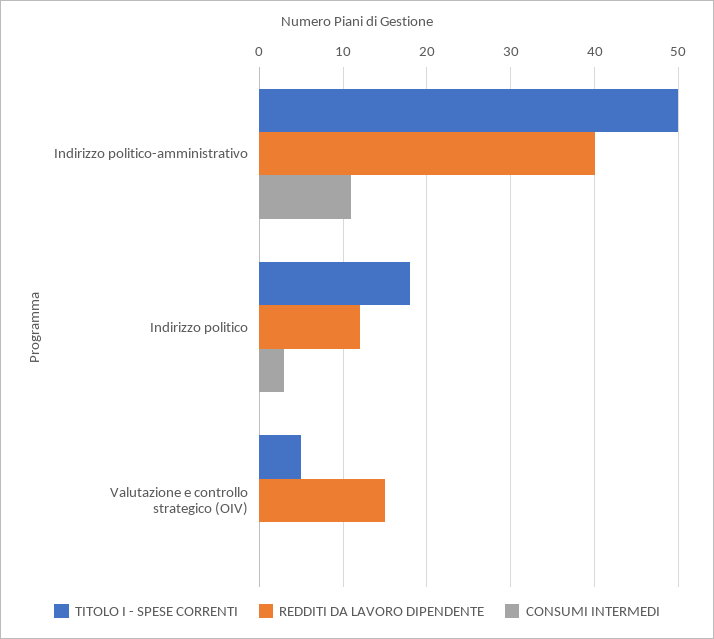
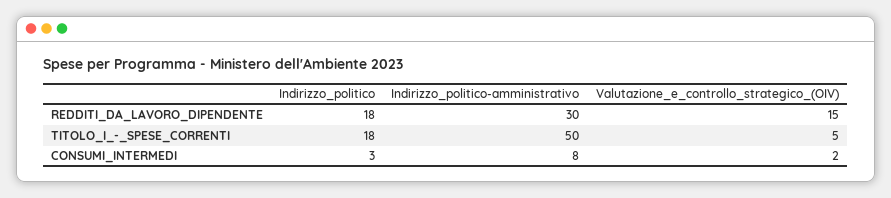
REDDITI DA LAVORO DIPENDENTE, Indirizzo politico-amministrativo: 40 -> 30
CONSUMI INTERMEDI, Indirizzo politico-amministrativo: 11 -> 8
REDDITI DA LAVORO DIPENDENTE, Indirizzo politico: 12 -> 18
CONSUMI INTERMEDI, Valutazione e controllo strategico (OIV): 0 -> 2

